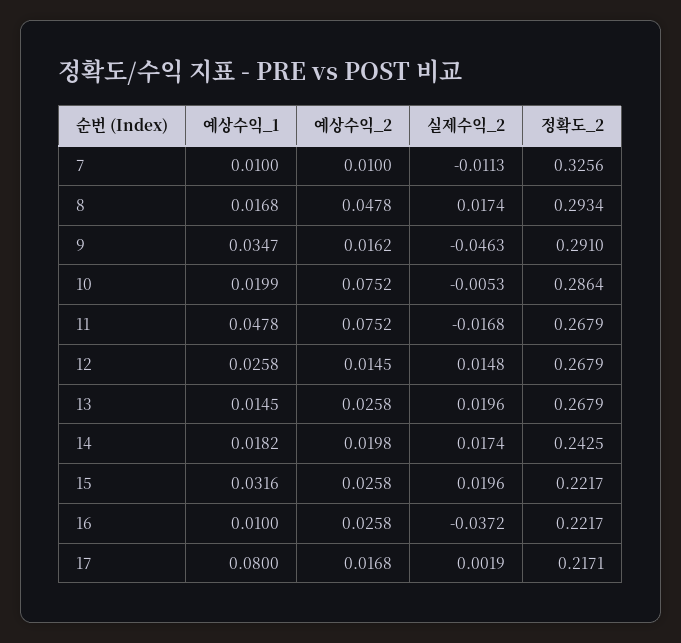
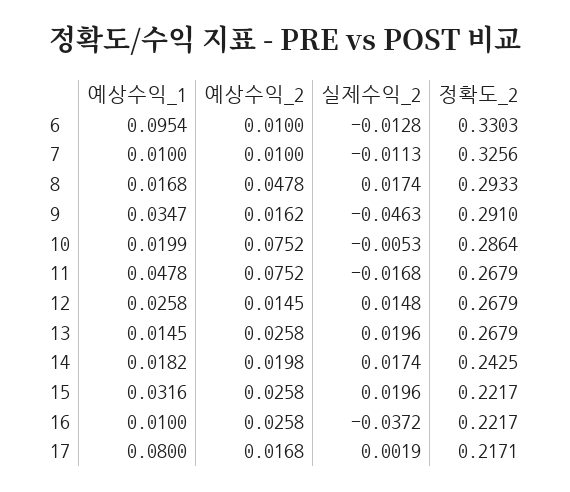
정확도_2, 8: 0.2934 -> 0.2933
예상수익_1, 6: none -> 0.0954
예상수익_2, 6: none -> 0.01
실제수익_2, 6: none -> -0.0128
정확도_2, 6: none -> 0.3303

